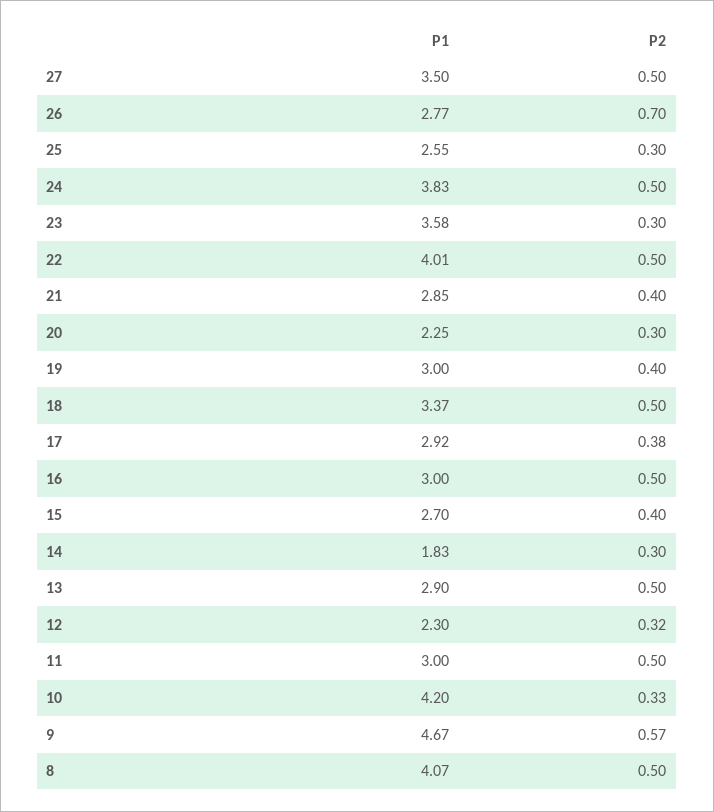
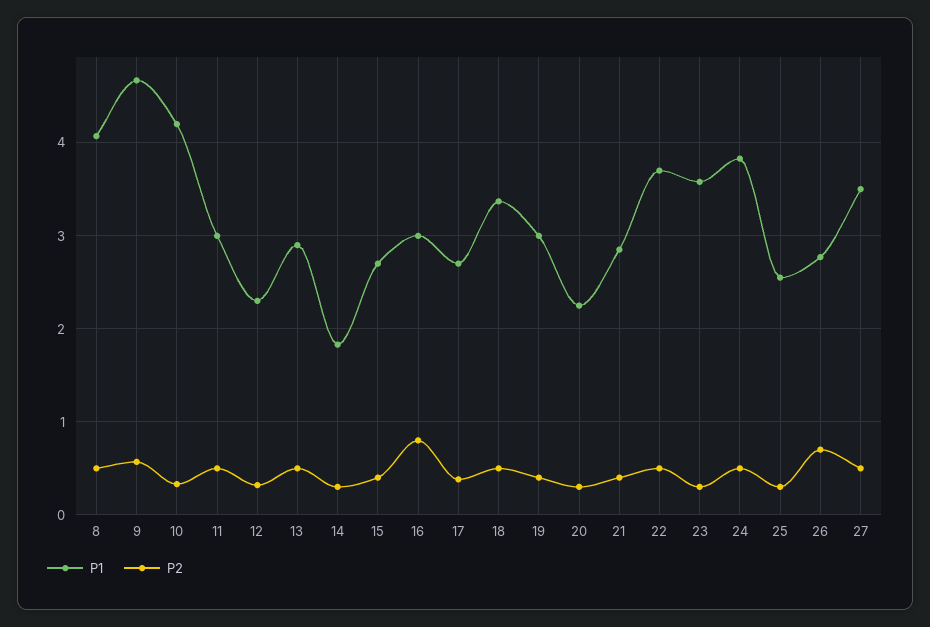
P1, 22: 4.01 -> 3.7
P1, 17: 2.92 -> 2.7
P2, 16: 0.5 -> 0.8

